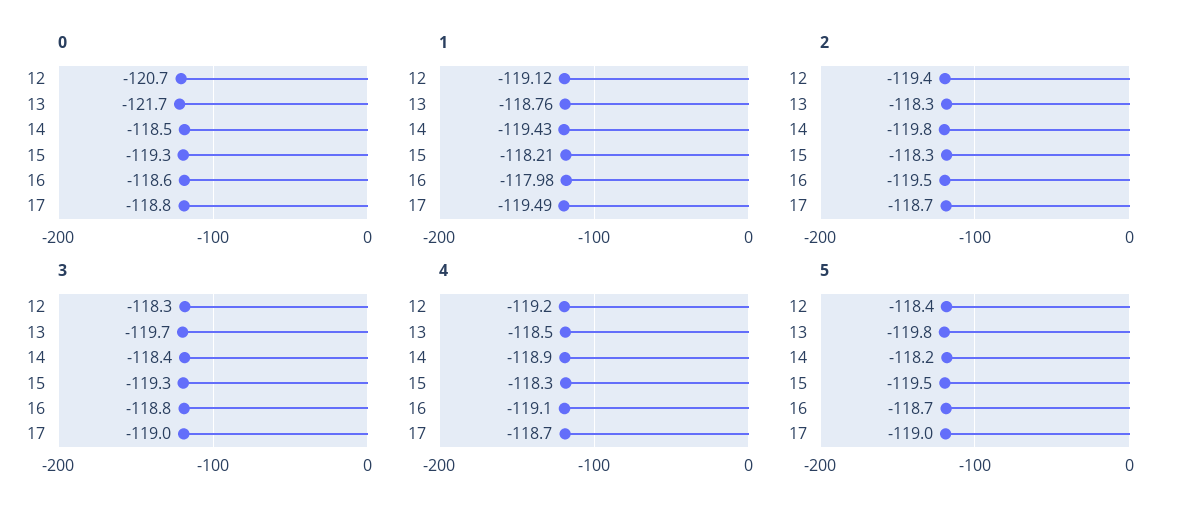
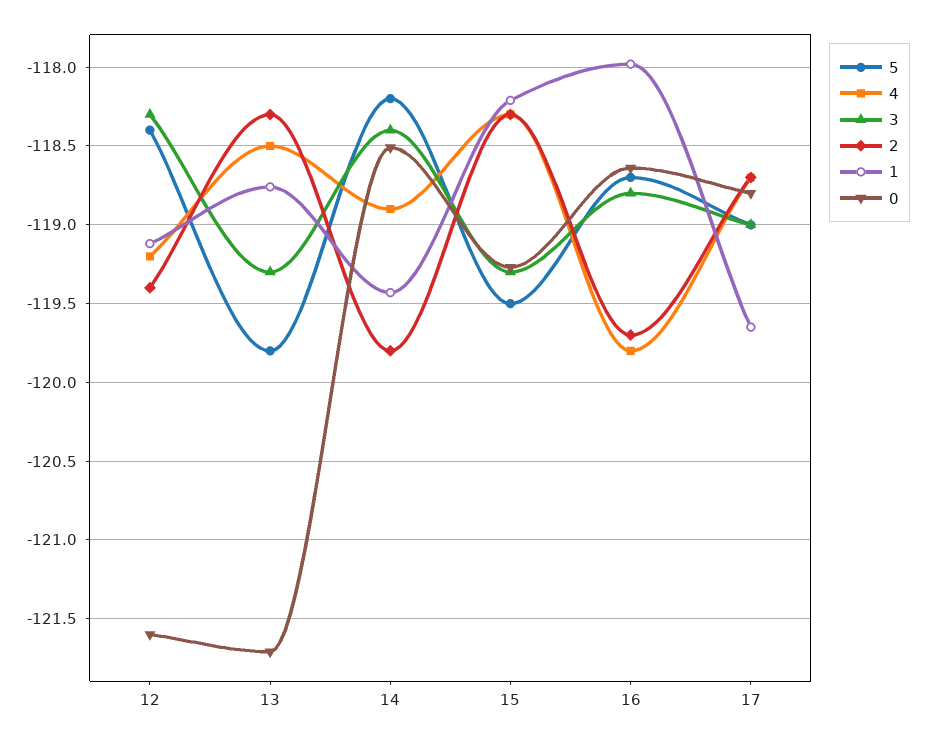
0, 12: -120.7 -> -121.6
1, 17: -119.49 -> -119.65
2, 16: -119.5 -> -119.7
3, 13: -119.7 -> -119.3
4, 16: -119.1 -> -119.8

